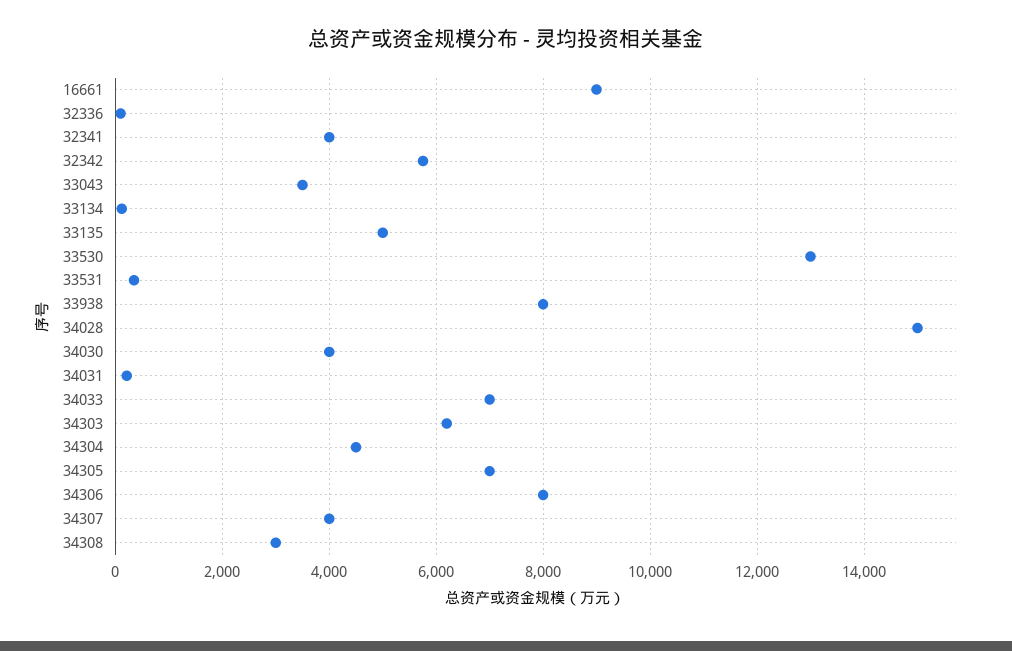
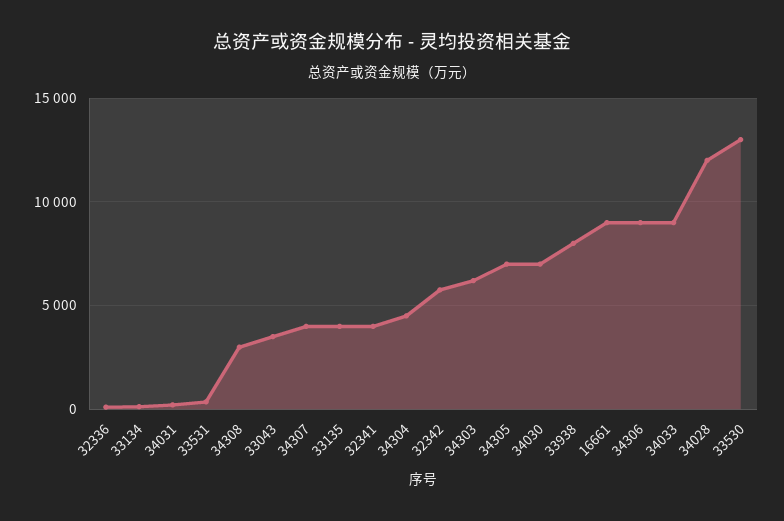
33135: 5000 -> 4000
34028: 15000 -> 12000
34030: 4000 -> 7000
34033: 7000 -> 9000
34306: 8000 -> 9000

